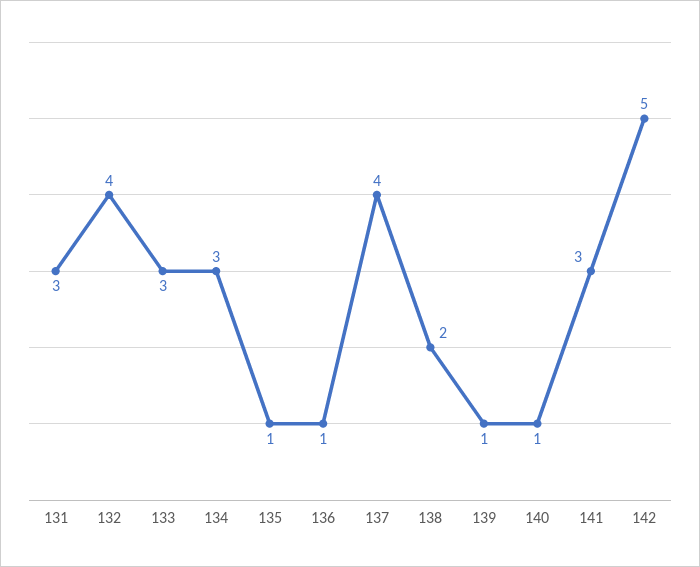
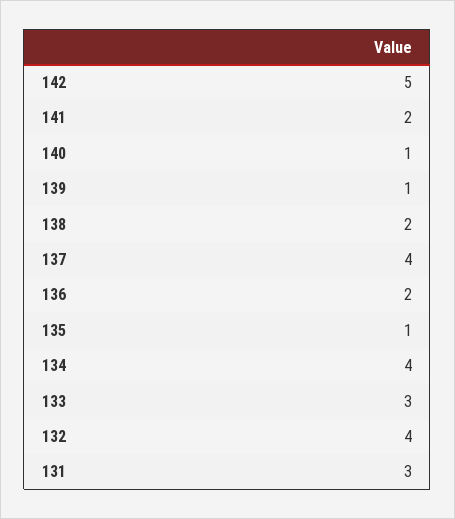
134: 3 -> 4
136: 1 -> 2
141: 3 -> 2

